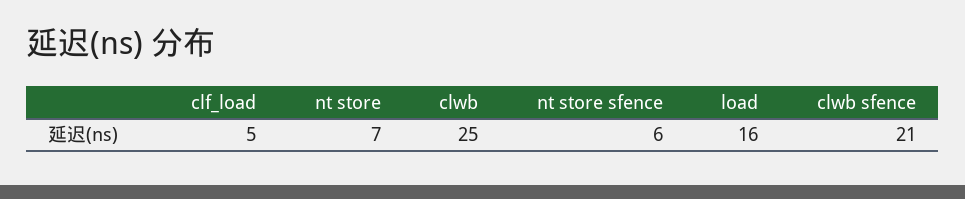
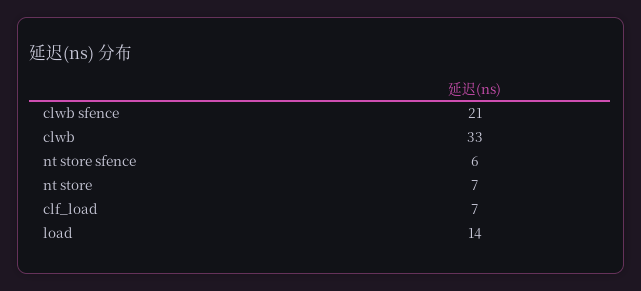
clf_load: 5 -> 7
clwb: 25 -> 33
load: 16 -> 14

